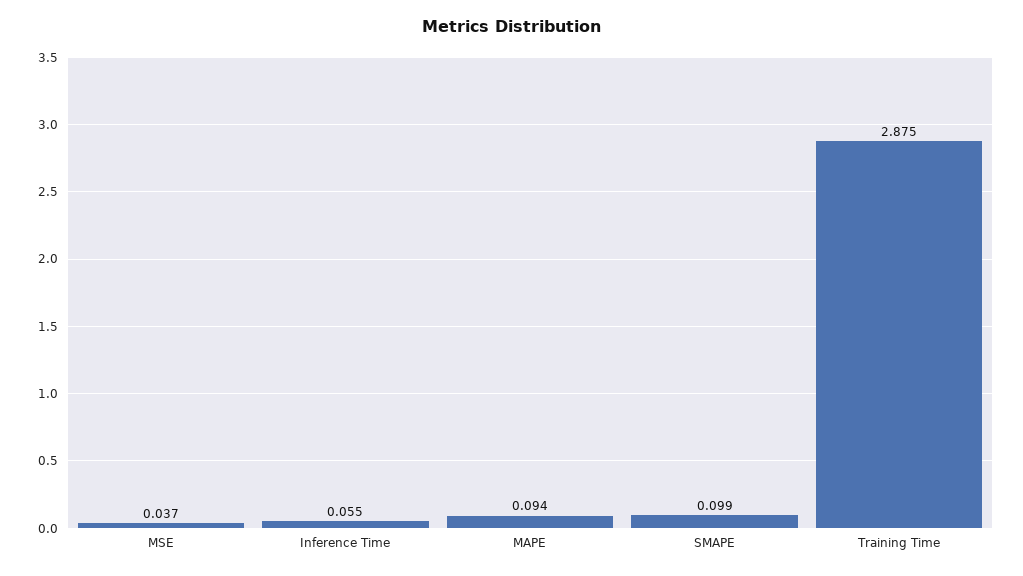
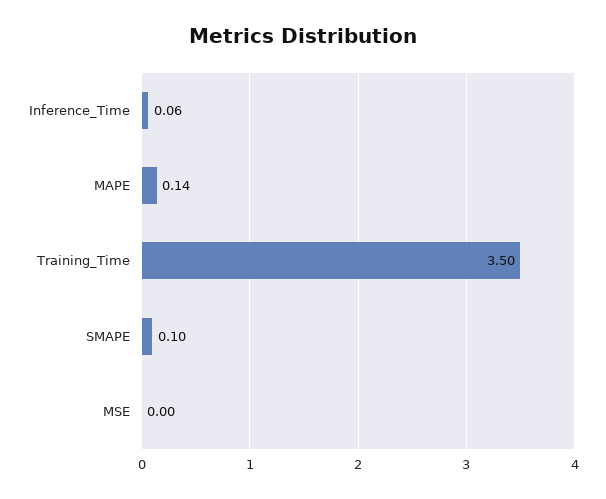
MSE: 0.037 -> 0
MAPE: 0.094 -> 0.14
Training Time: 2.875 -> 3.5

